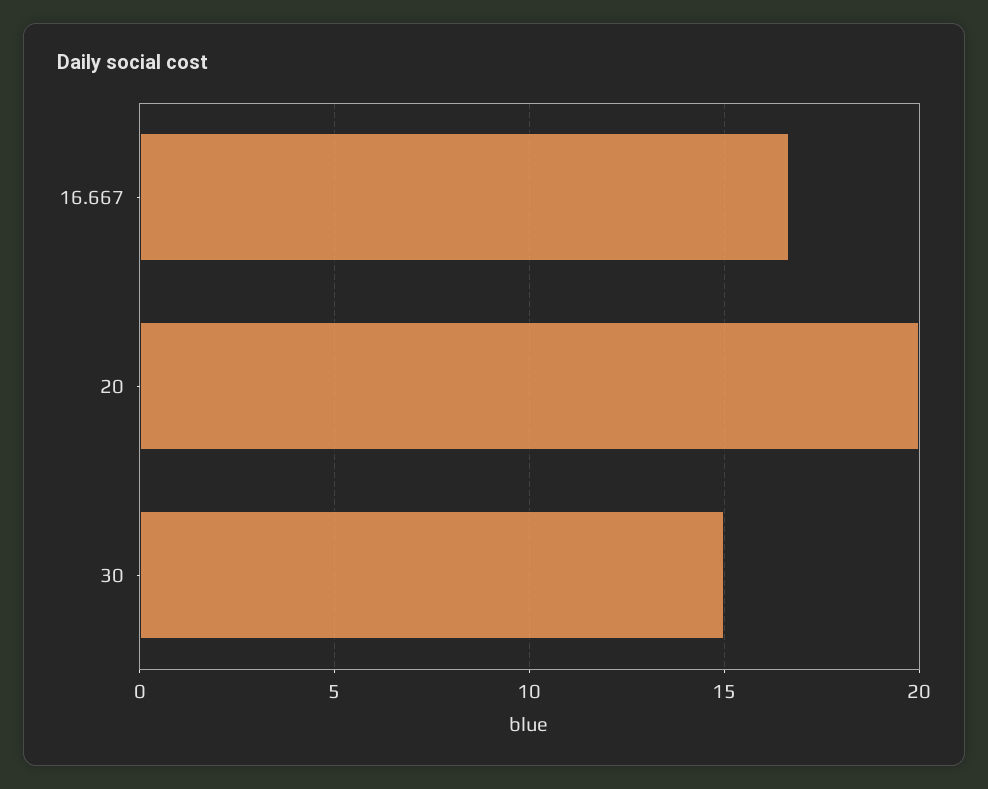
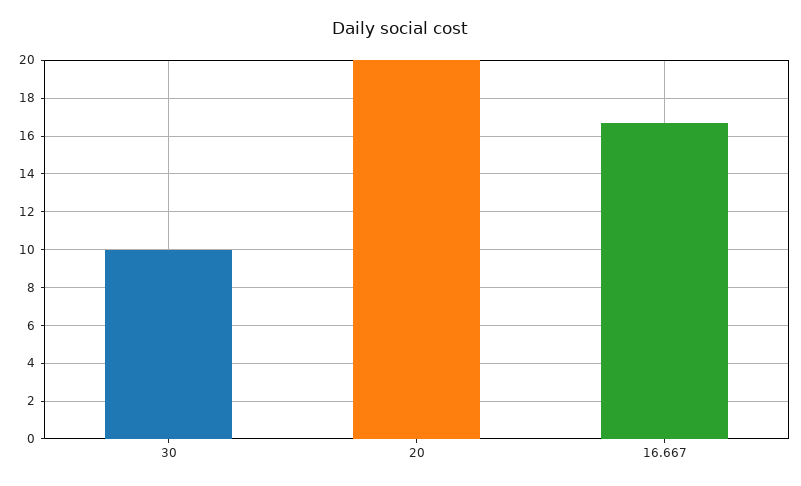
30: 15 -> 10

